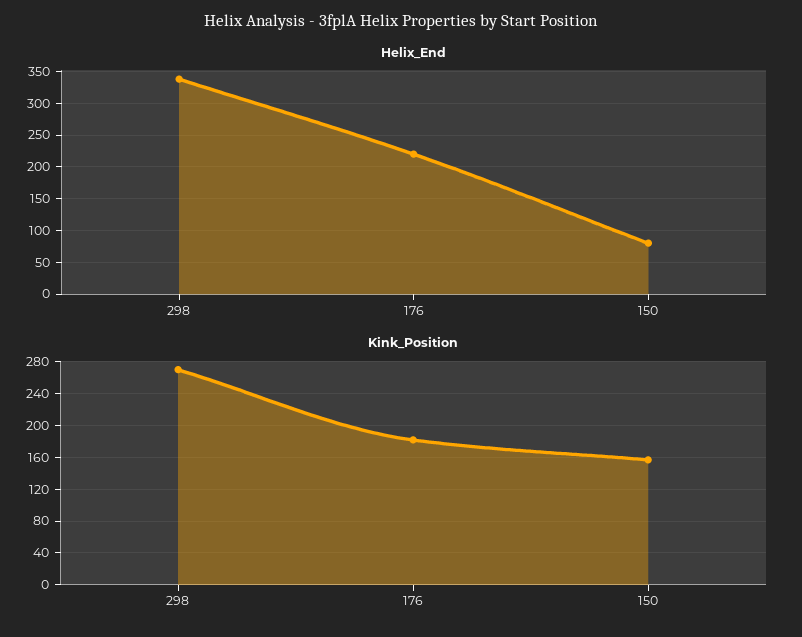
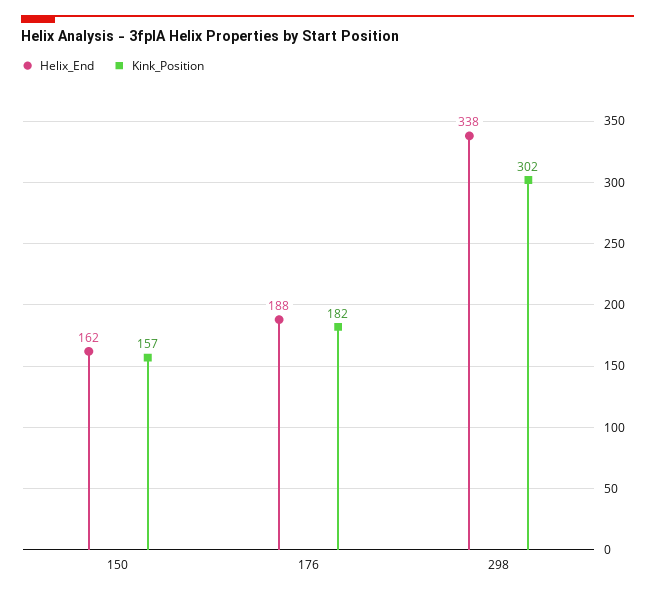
Helix_End, 176: 220 -> 188
Helix_End, 150: 80 -> 162
Kink_Position, 298: 270 -> 302

